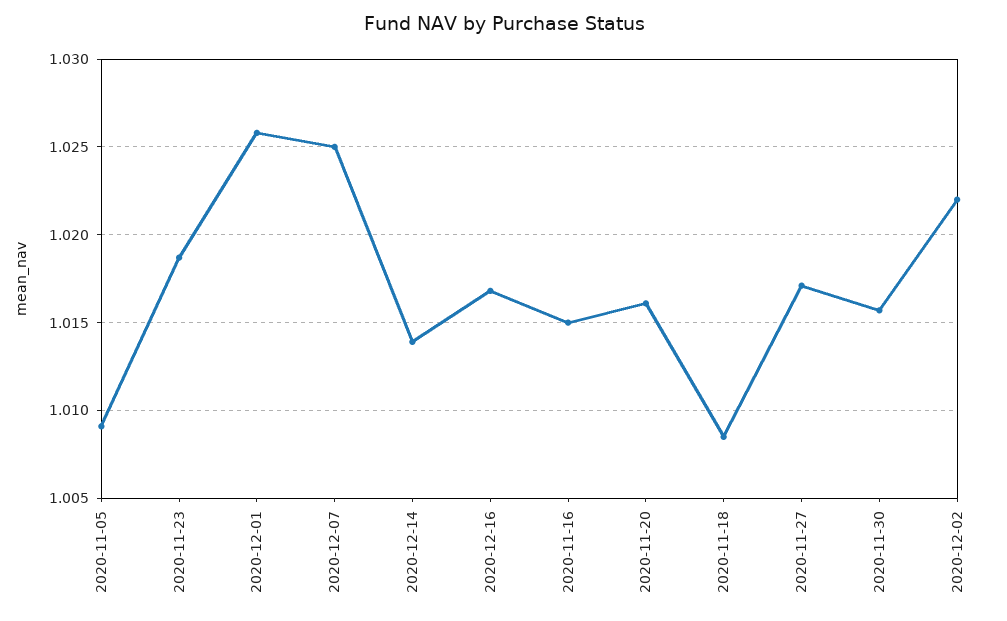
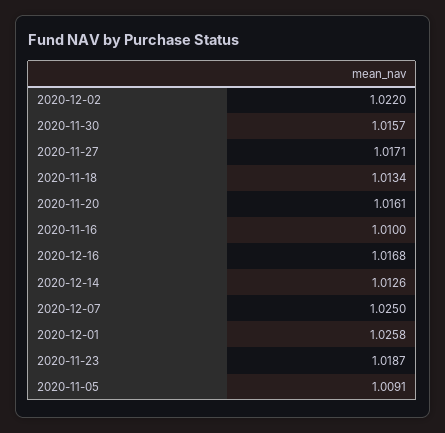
2020-12-14: 1.014 -> 1.0126
2020-11-16: 1.015 -> 1.01
2020-11-18: 1.0085 -> 1.0134

